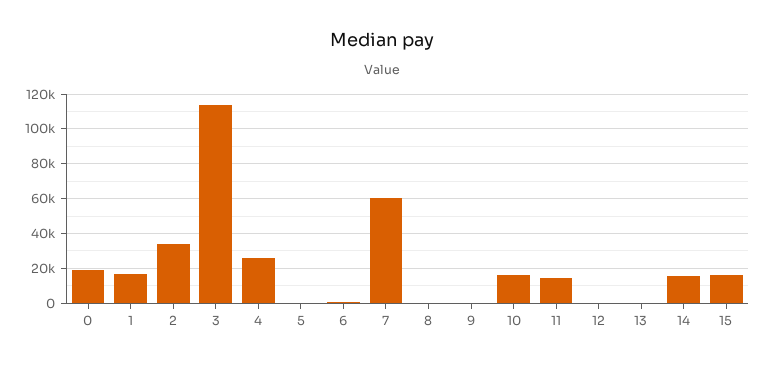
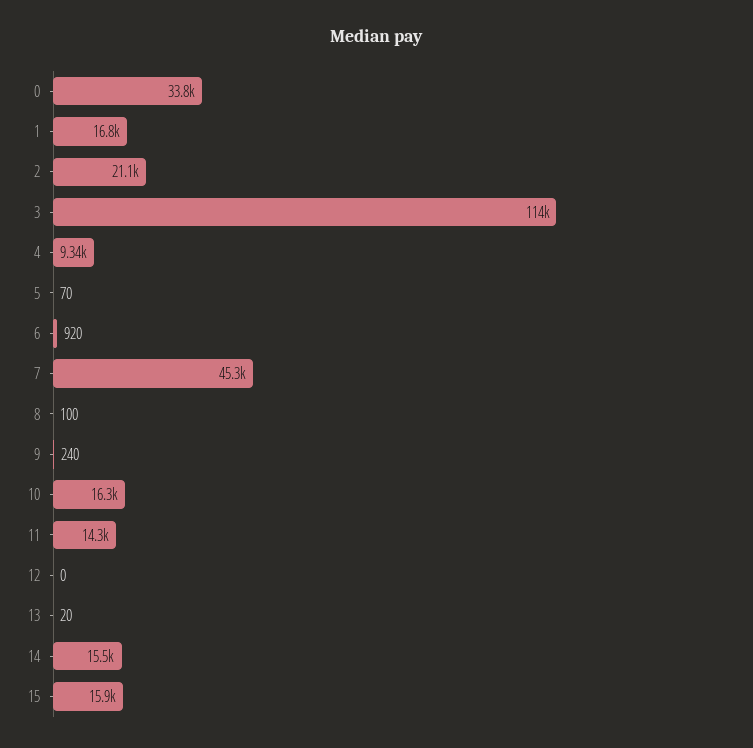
0: 20000 -> 33800
2: 35000 -> 21100
4: 25000 -> 9340
7: 60000 -> 45300

